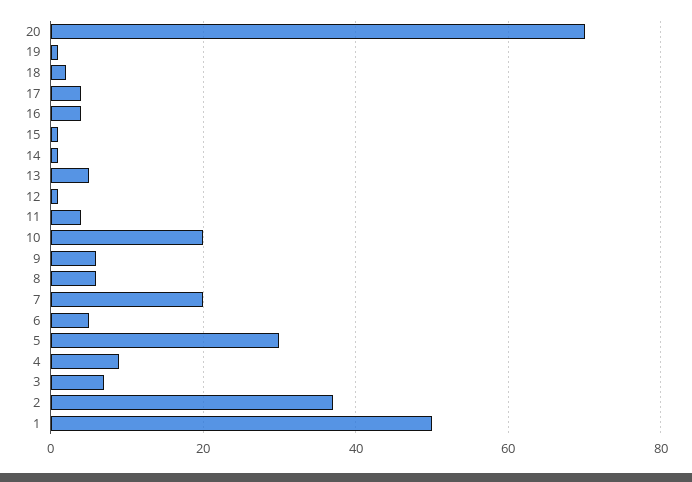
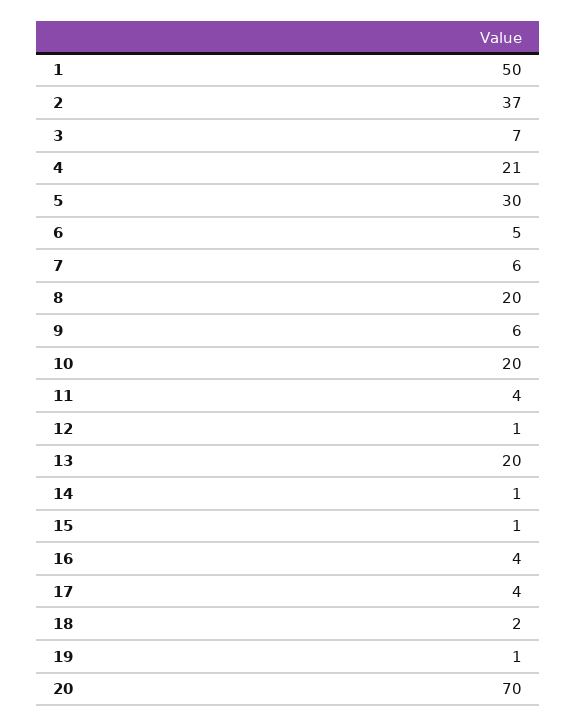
13: 5 -> 20
8: 5 -> 20
7: 20 -> 6
4: 10 -> 21

